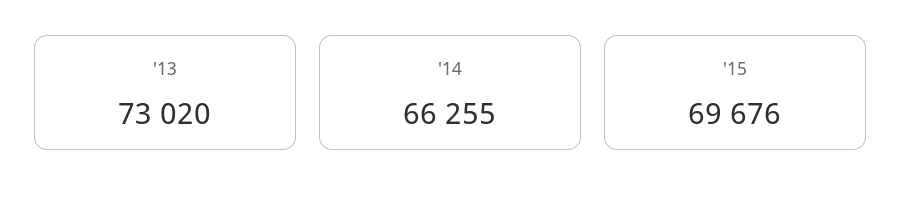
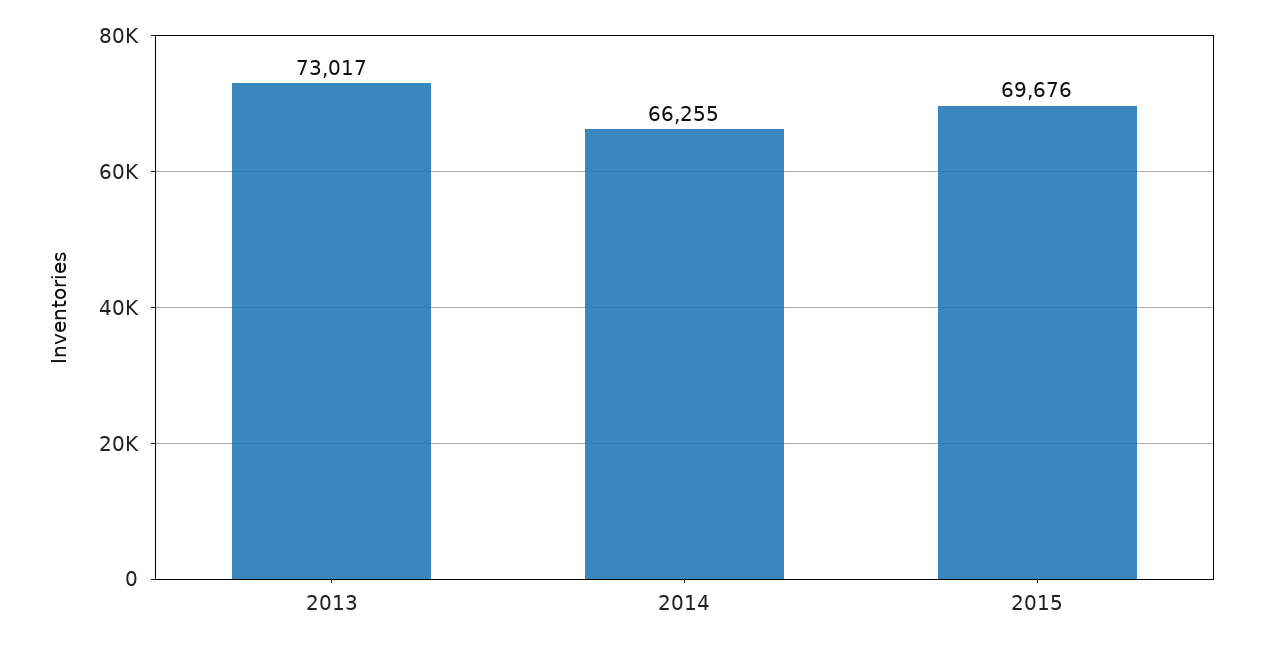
'13: 73020 -> 73017

